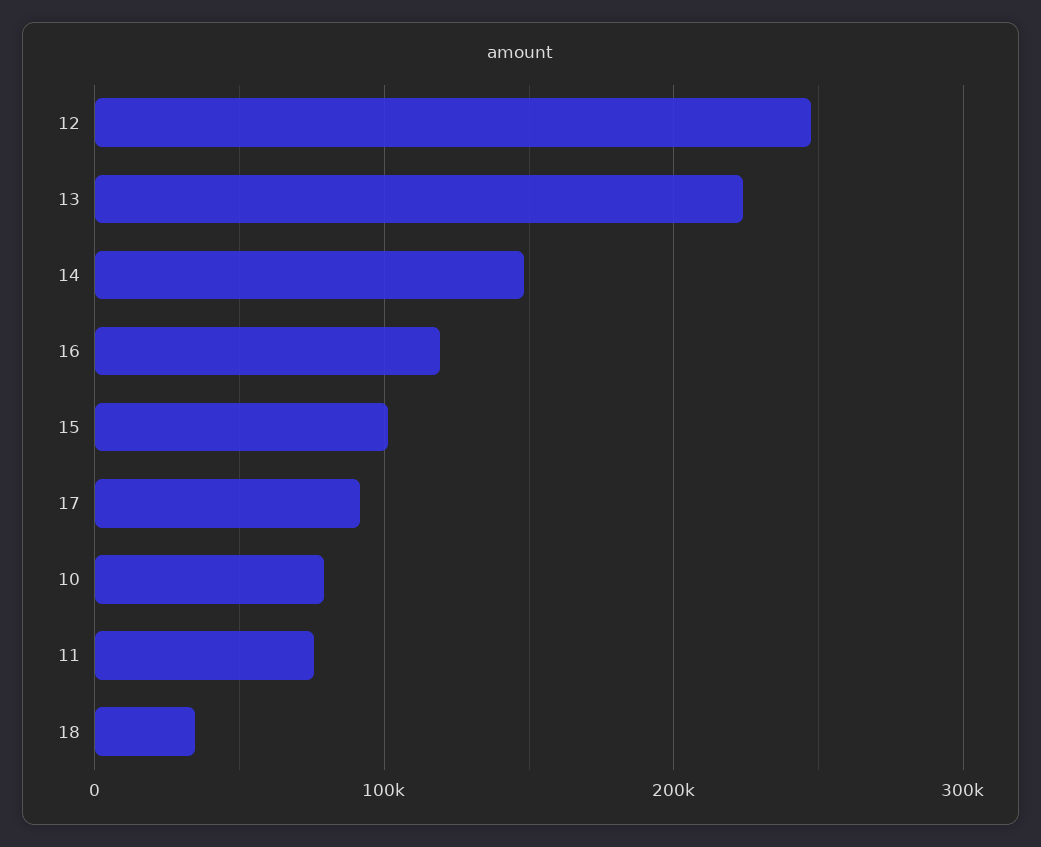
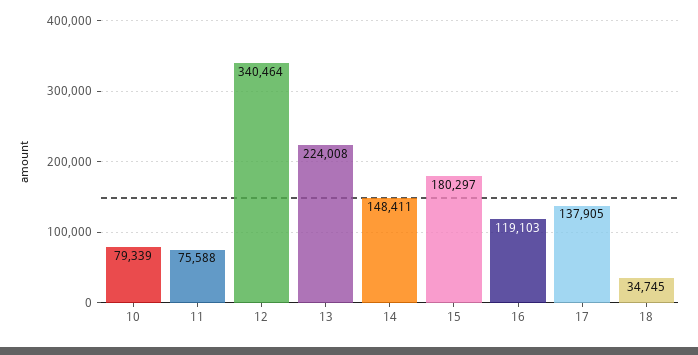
12: 250000 -> 340464
15: 100000 -> 180297
17: 90000 -> 137905

